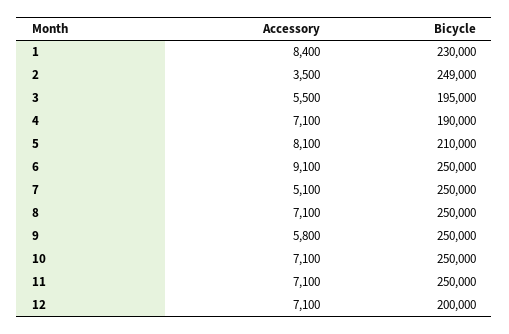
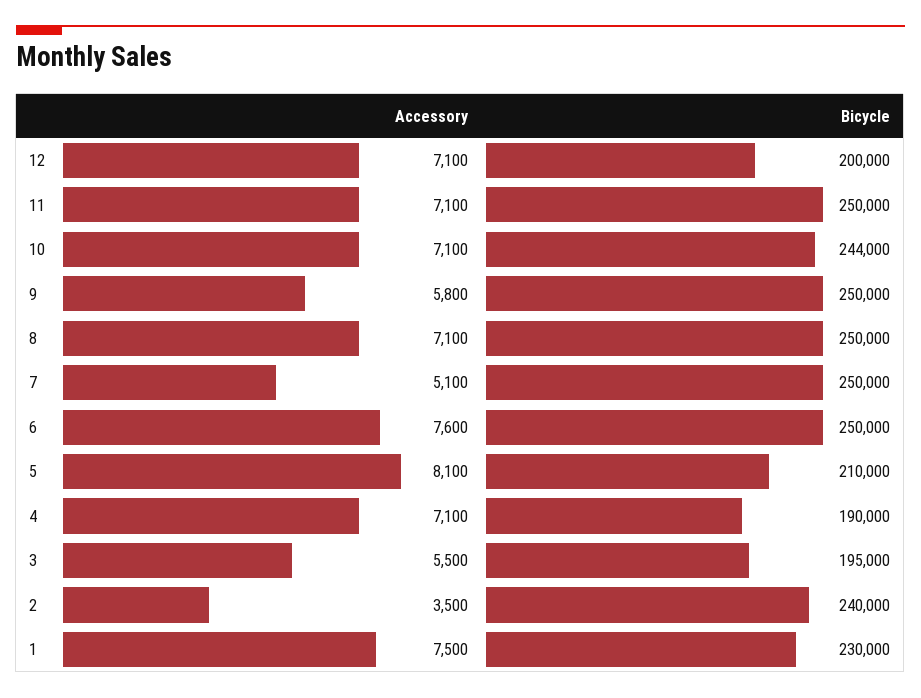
Accessory, 1: 8400 -> 7500
Bicycle, 2: 249000 -> 240000
Accessory, 6: 9100 -> 7600
Bicycle, 10: 250000 -> 244000

